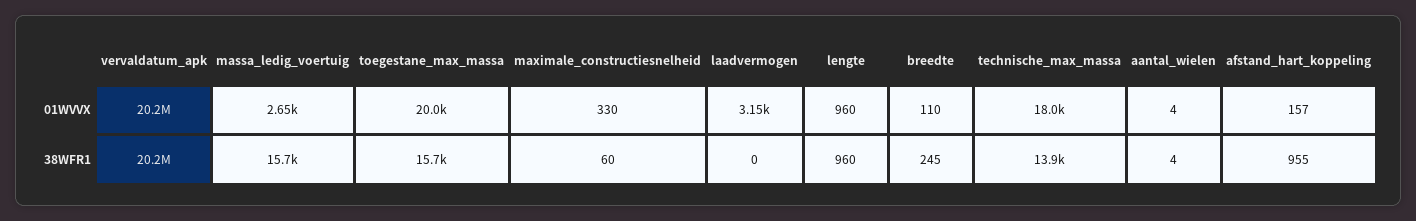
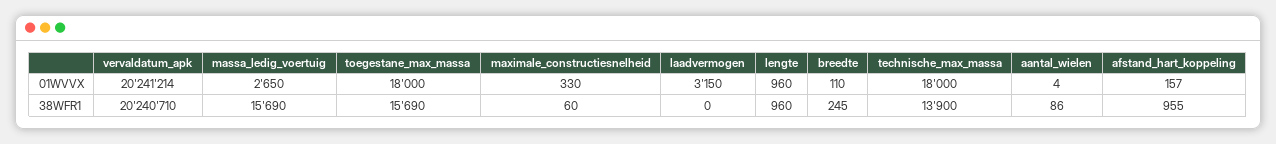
toegestane_max_massa, 01WVVX: 20000 -> 18000
aantal_wielen, 38WFR1: 4 -> 86

